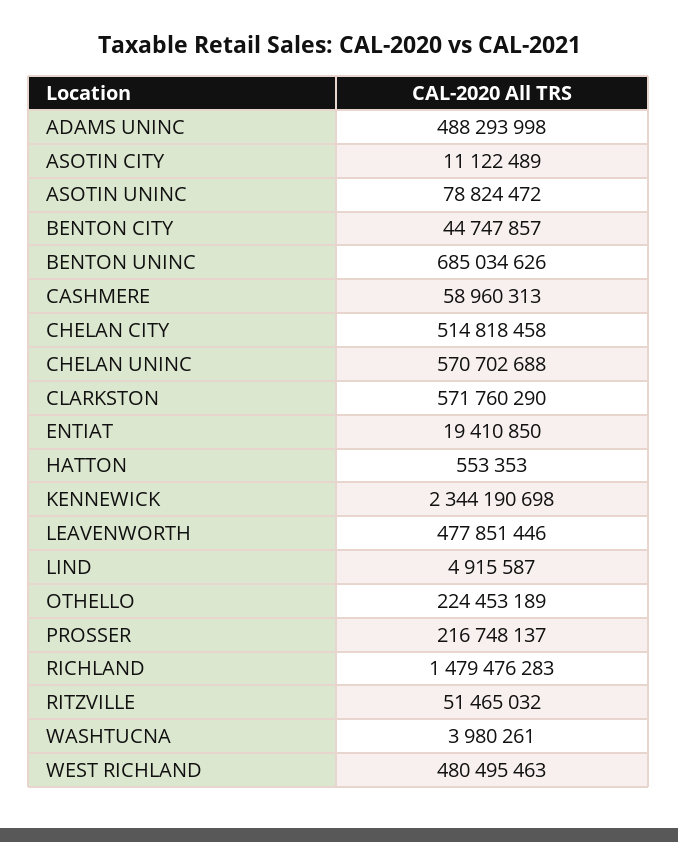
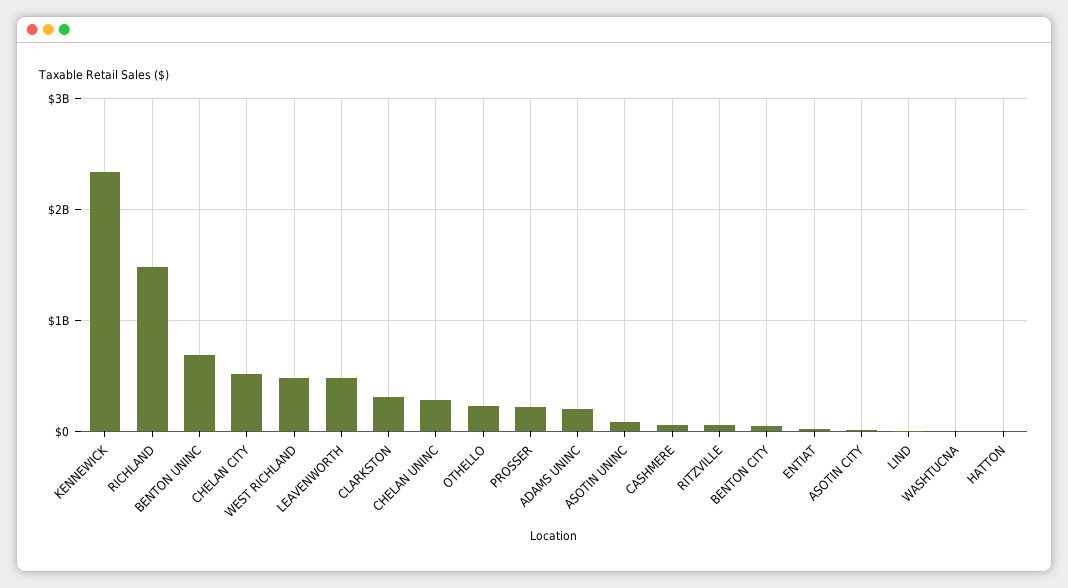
ADAMS UNINC: 488293998 -> 200000000
CHELAN UNINC: 570702688 -> 300000000
CLARKSTON: 571760290 -> 300000000

